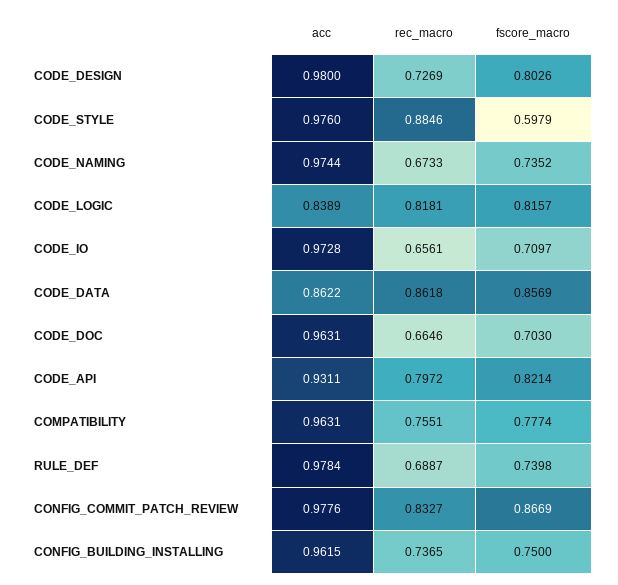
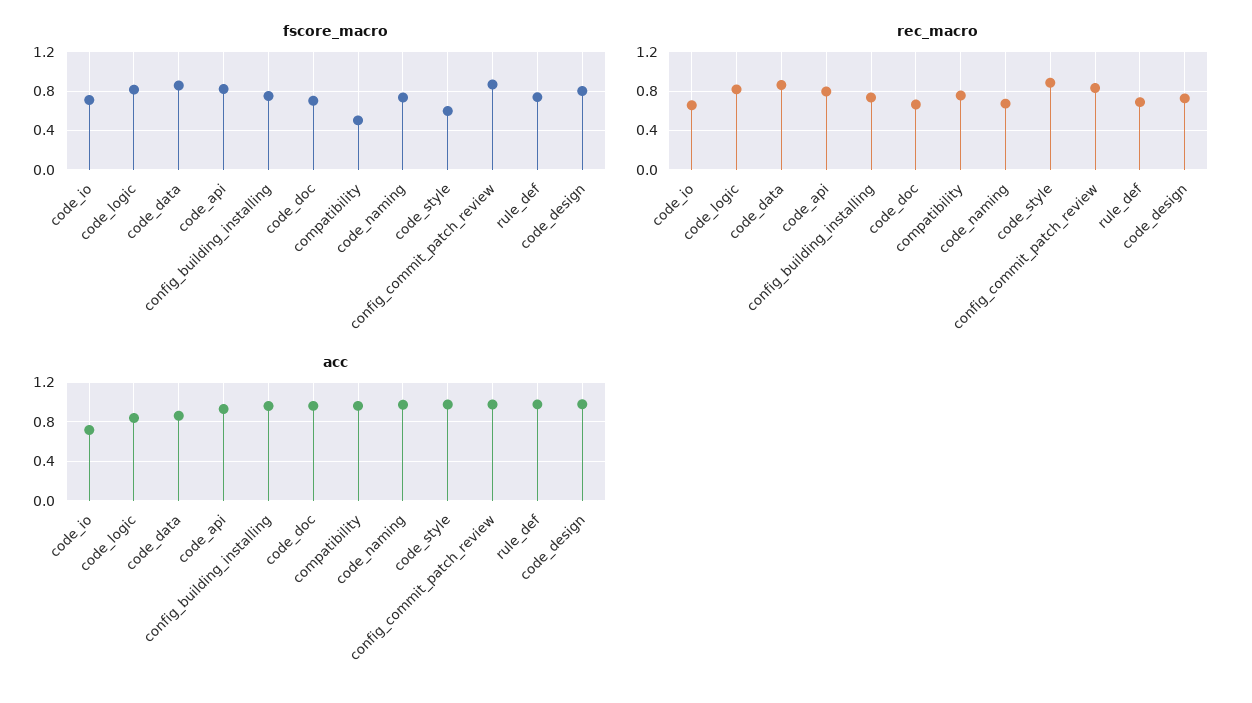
acc, CODE_IO: 0.9728 -> 0.7
fscore_macro, COMPATIBILITY: 0.7774 -> 0.5

